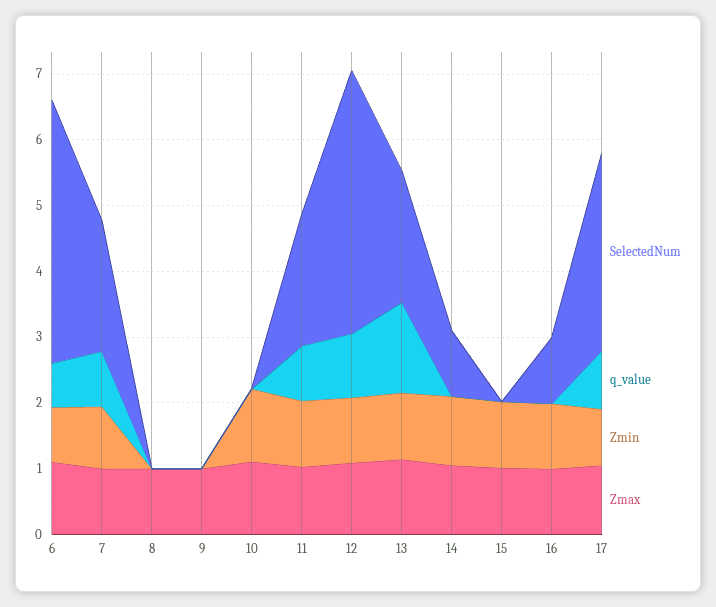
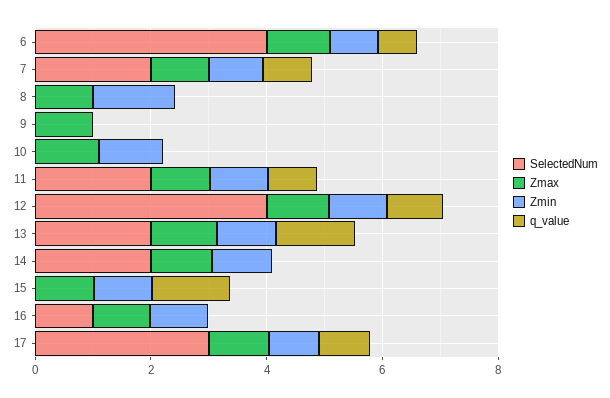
Zmin, 8: 0 -> 1.5
SelectedNum, 14: 1 -> 2
q_value, 15: 0 -> 1.5

